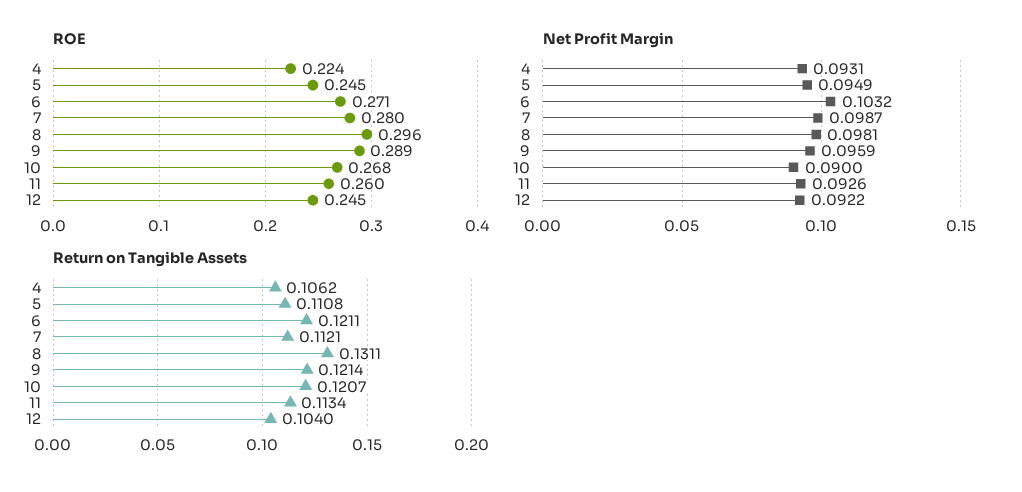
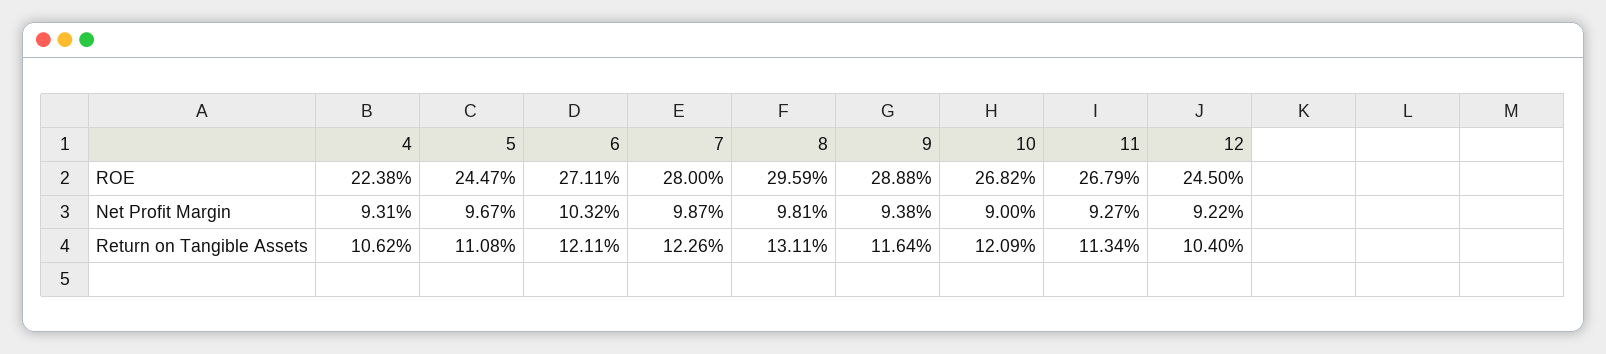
ROE, 11: 0.26 -> 0.2679
Net Profit Margin, 5: 0.0949 -> 0.0967
Net Profit Margin, 9: 0.0959 -> 0.0938
Net Profit Margin, 11: 0.0926 -> 0.0927
Return on Tangible Assets, 7: 0.1121 -> 0.1226
Return on Tangible Assets, 9: 0.1214 -> 0.1164
Return on Tangible Assets, 10: 0.1207 -> 0.1209

